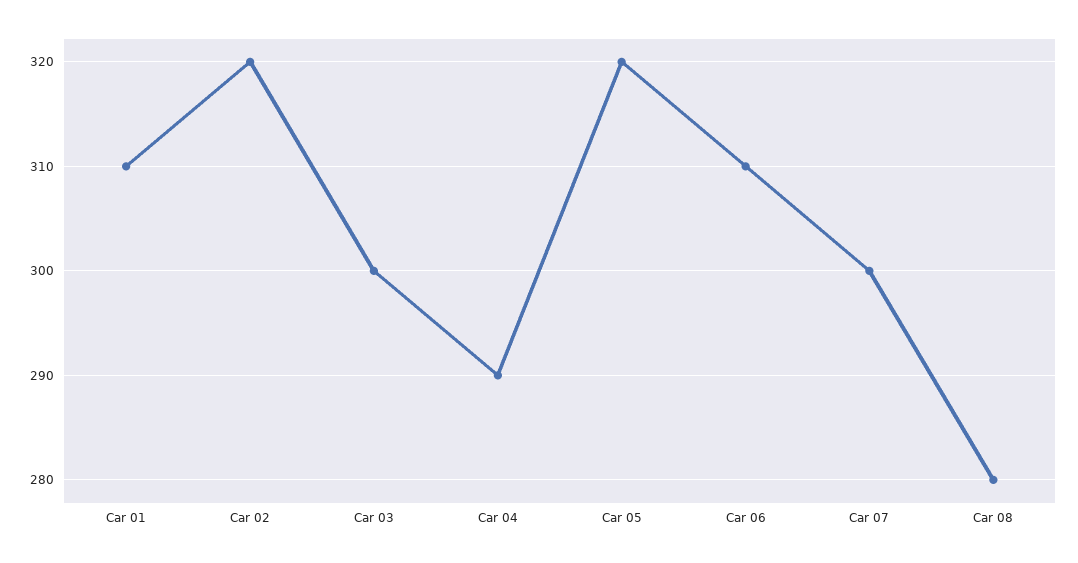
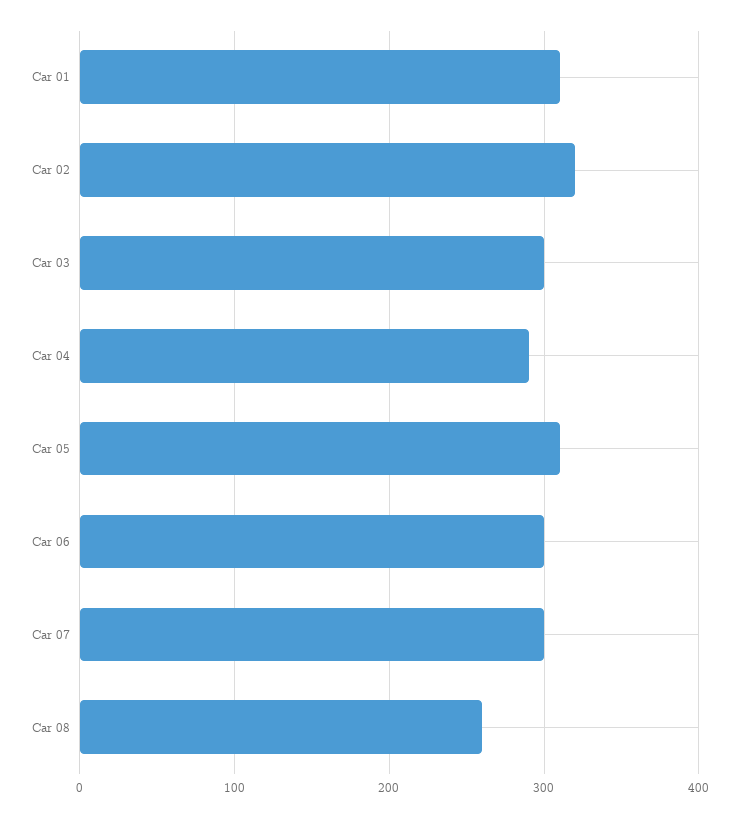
Car 05: 320 -> 310
Car 06: 310 -> 300
Car 08: 280 -> 260

